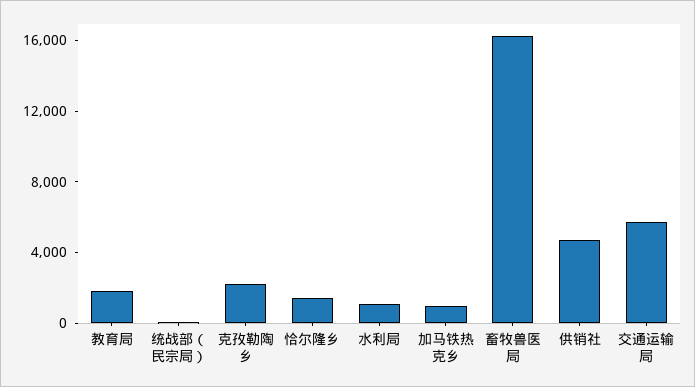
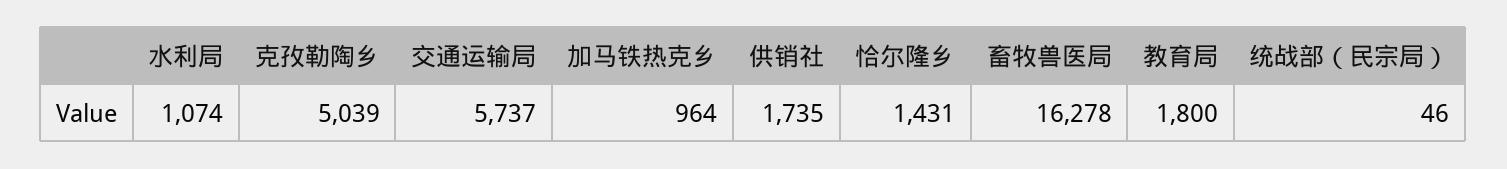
克孜勒陶乡: 2000 -> 5039
供销社: 5000 -> 1735

